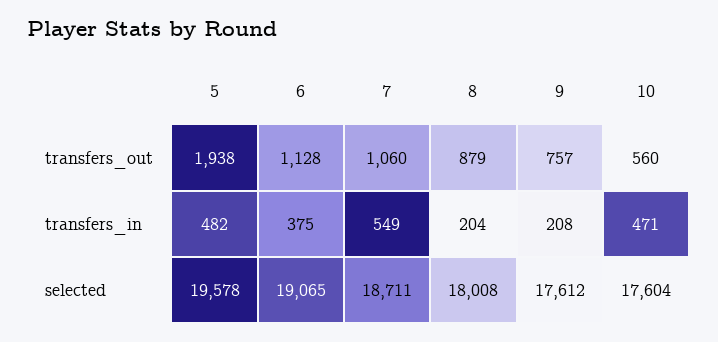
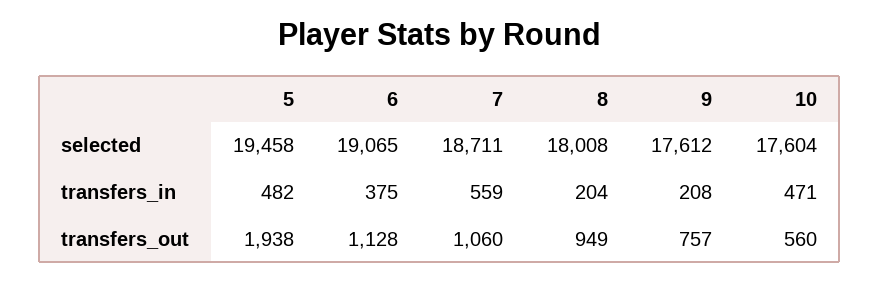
8, transfers_out: 879 -> 949
7, transfers_in: 549 -> 559
5, selected: 19578 -> 19458

